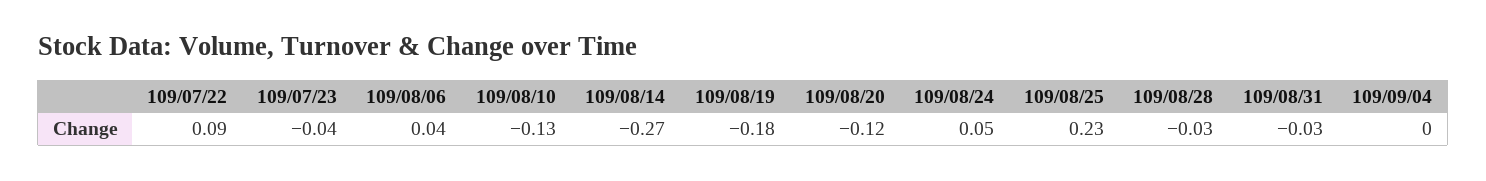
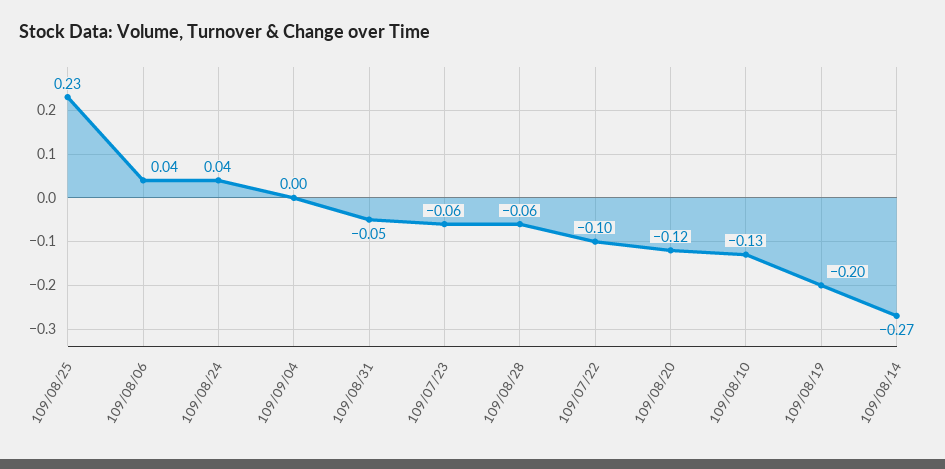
109/07/22: 0.09 -> -0.1
109/07/23: -0.04 -> -0.06
109/08/19: -0.18 -> -0.2
109/08/24: 0.05 -> 0.04
109/08/28: -0.03 -> -0.06
109/08/31: -0.03 -> -0.05

